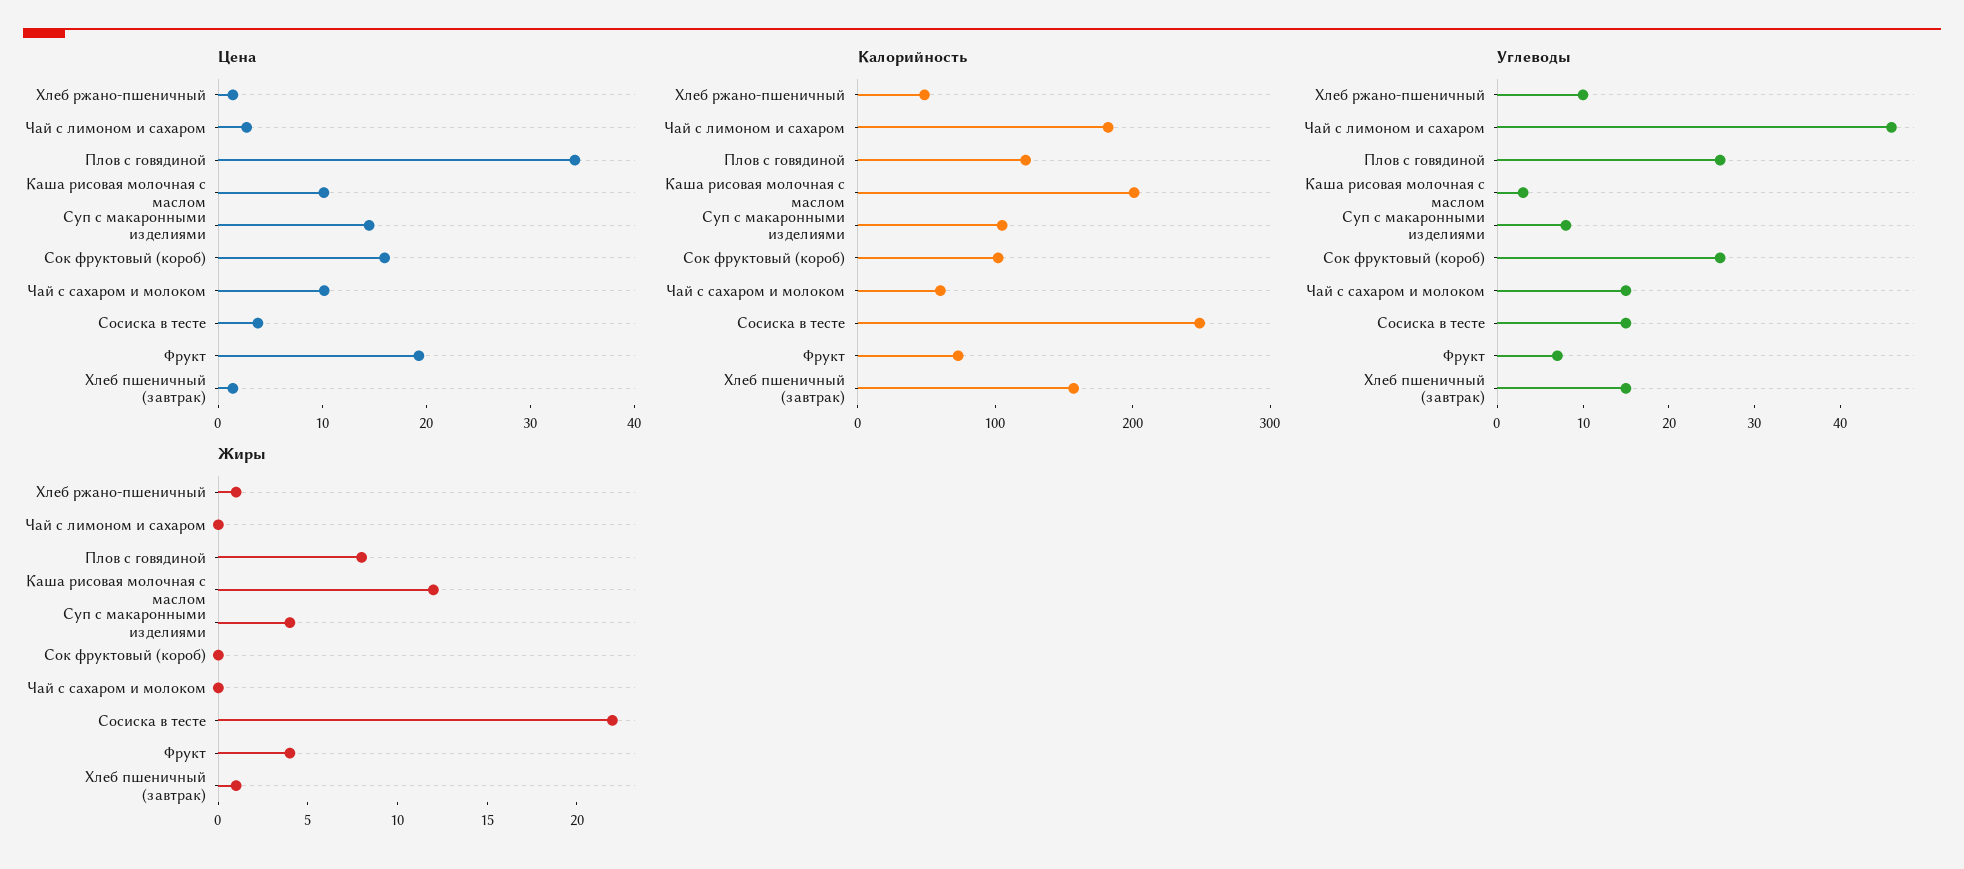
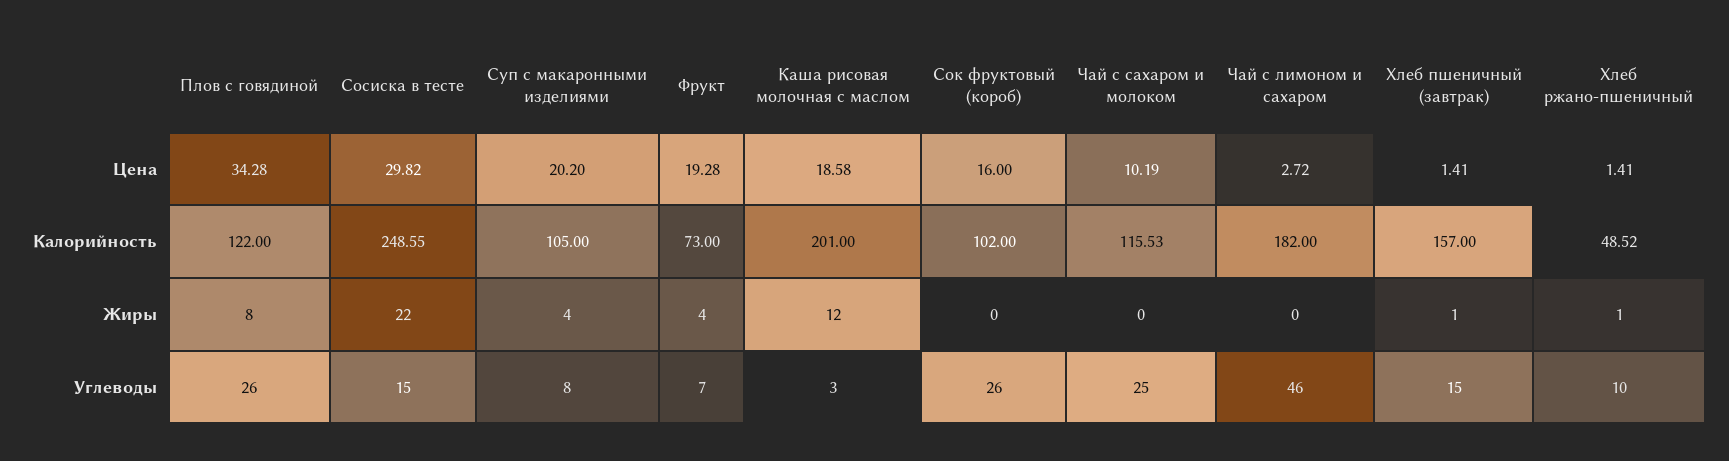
Цена, Каша рисовая молочная с маслом: 10 -> 18.58
Цена, Суп с макаронными изделиями: 14 -> 20.2
Цена, Сосиска в тесте: 4 -> 29.82
Калорийность, Чай с сахаром и молоком: 60 -> 115.53
Углеводы, Чай с сахаром и молоком: 15 -> 25

